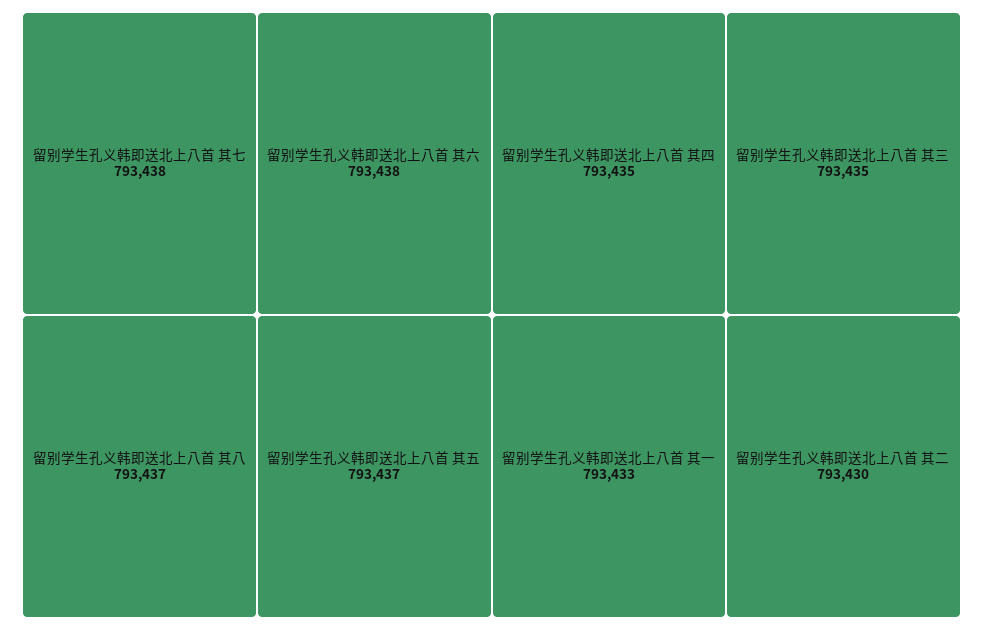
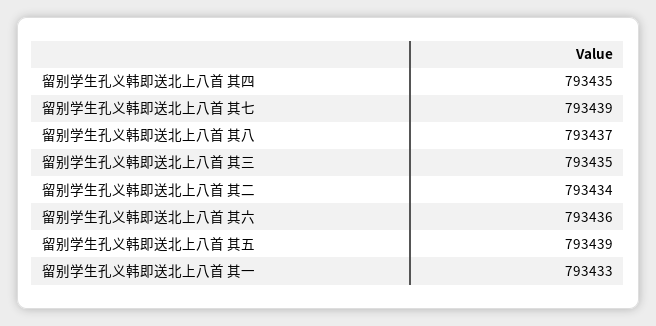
留别学生孔义韩即送北上八首 其七: 793438 -> 793439
留别学生孔义韩即送北上八首 其六: 793438 -> 793436
留别学生孔义韩即送北上八首 其五: 793437 -> 793439
留别学生孔义韩即送北上八首 其二: 793430 -> 793434

